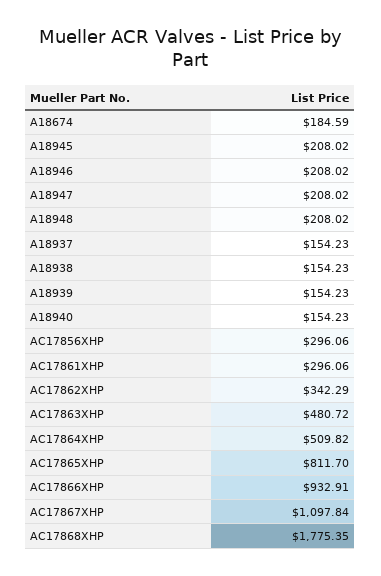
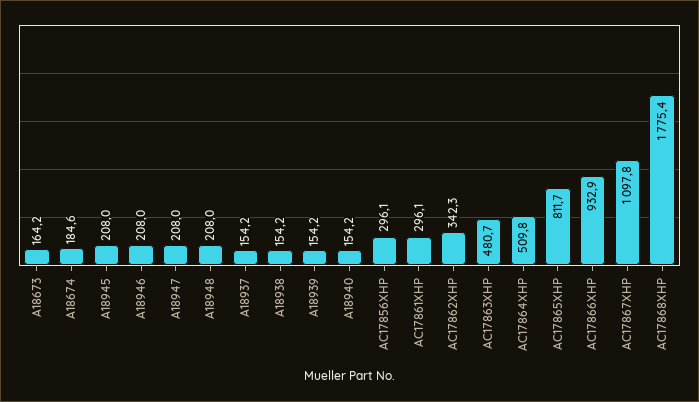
A18673: none -> 164.2

